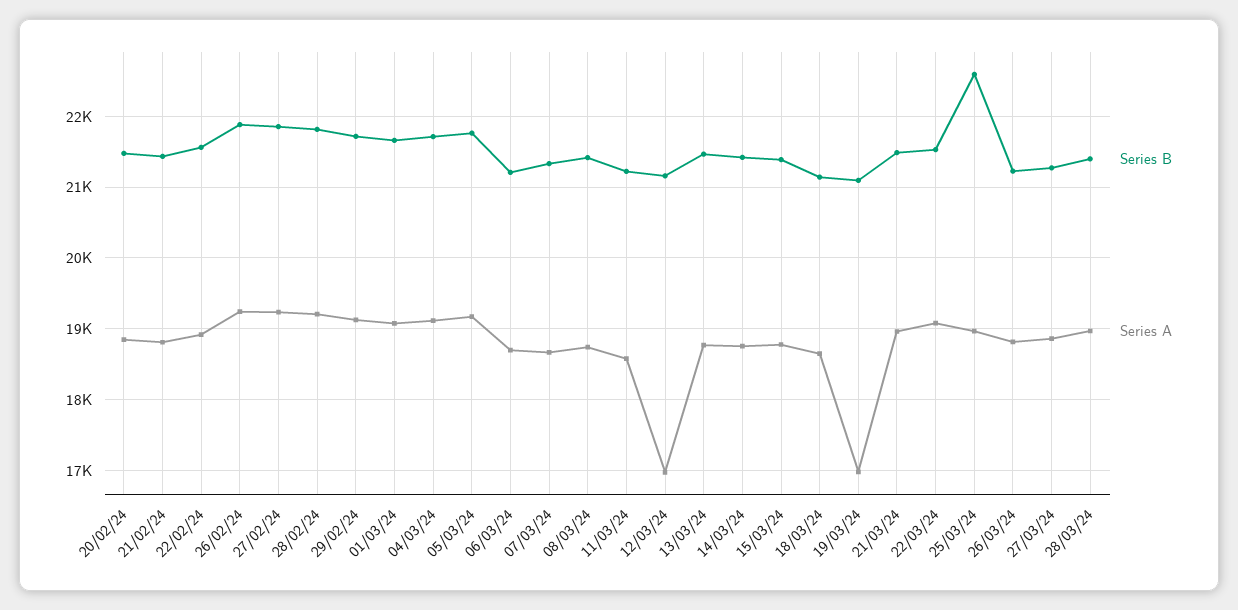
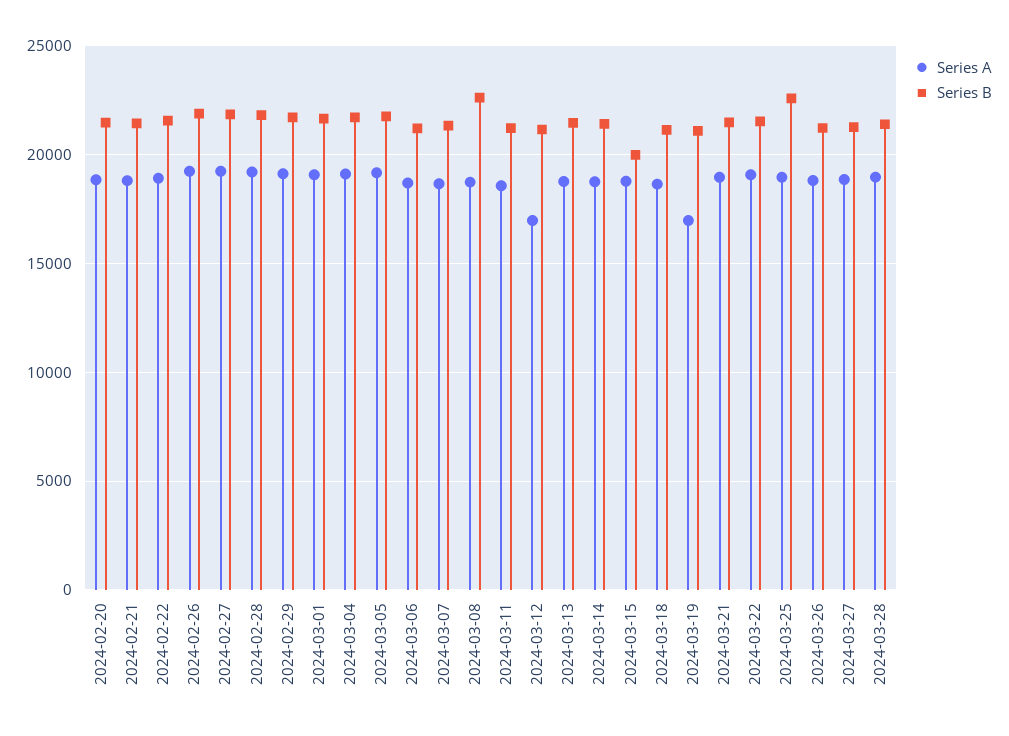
Series B, 08/03/24: 21400 -> 22500
Series B, 15/03/24: 21400 -> 20000

